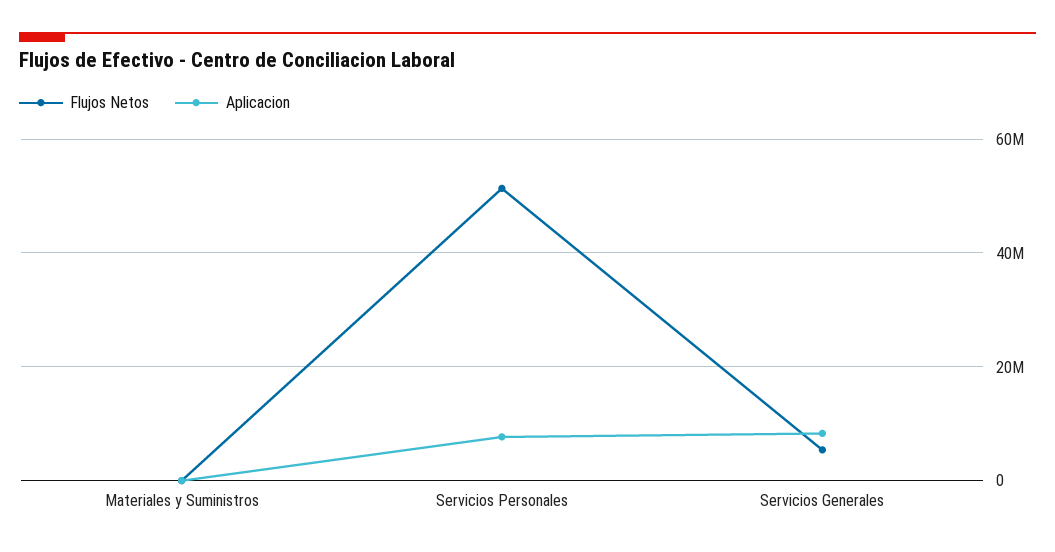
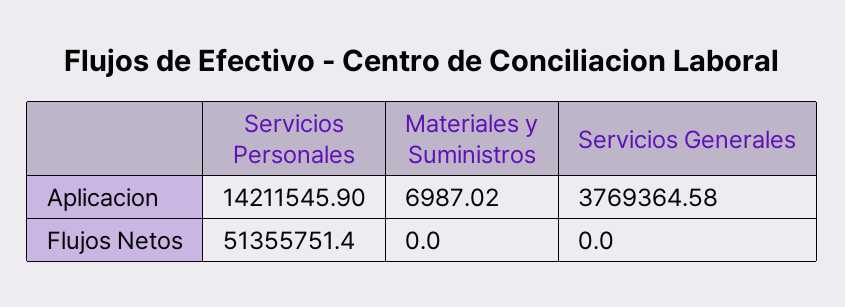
Aplicacion, Servicios Personales: 8000000 -> 14211545.9
Flujos Netos, Servicios Generales: 6000000 -> 0
Aplicacion, Servicios Generales: 8000000 -> 3769364.58

